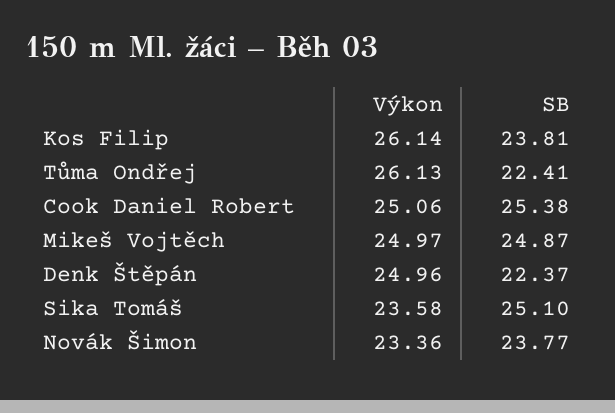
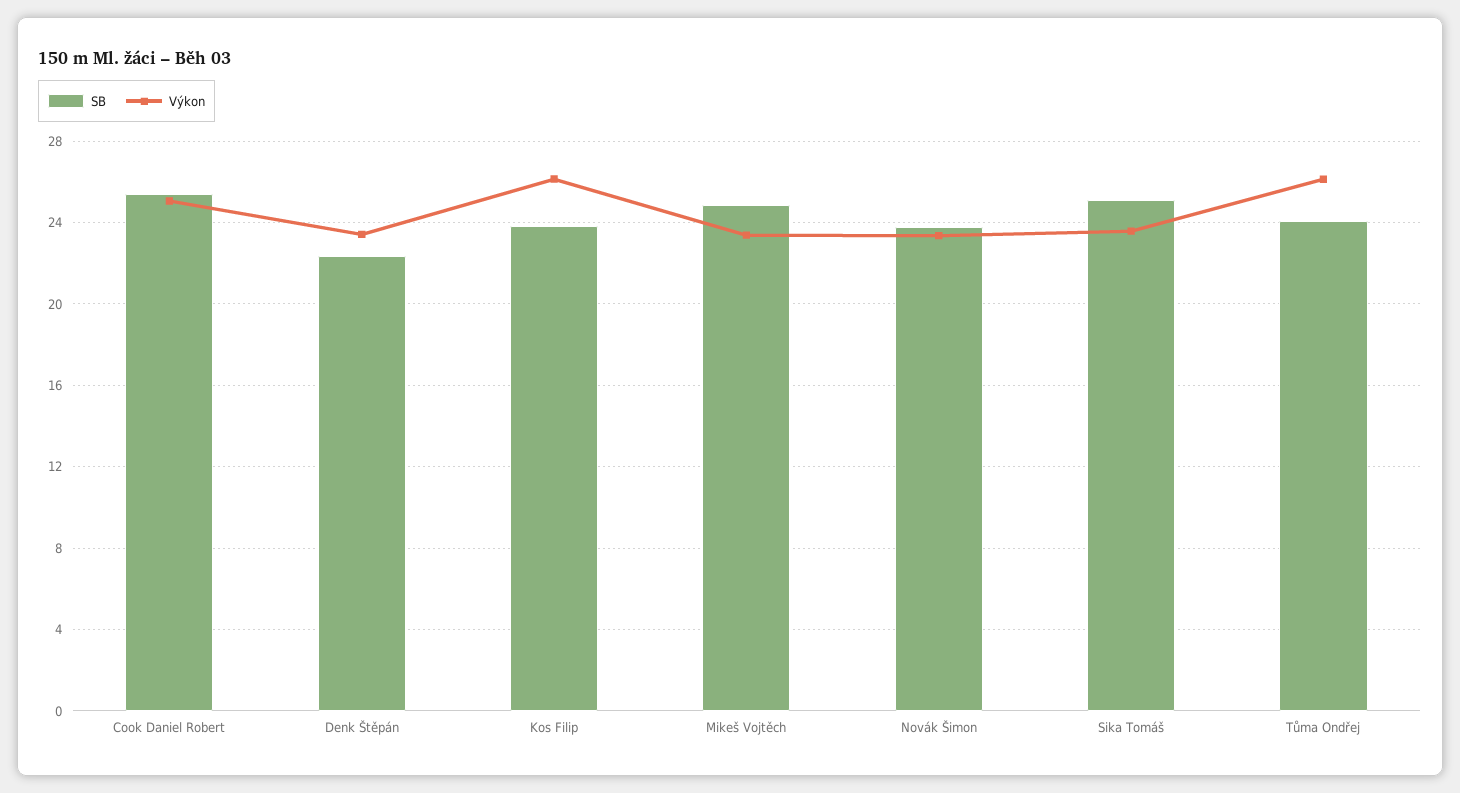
SB, Tůma Ondřej: 22.41 -> 24
Výkon, Mikeš Vojtěch: 24.97 -> 23.5
Výkon, Denk Štěpán: 24.96 -> 23.5

